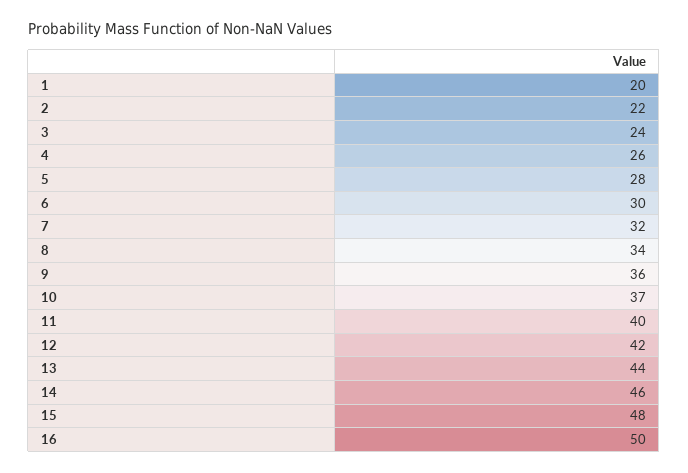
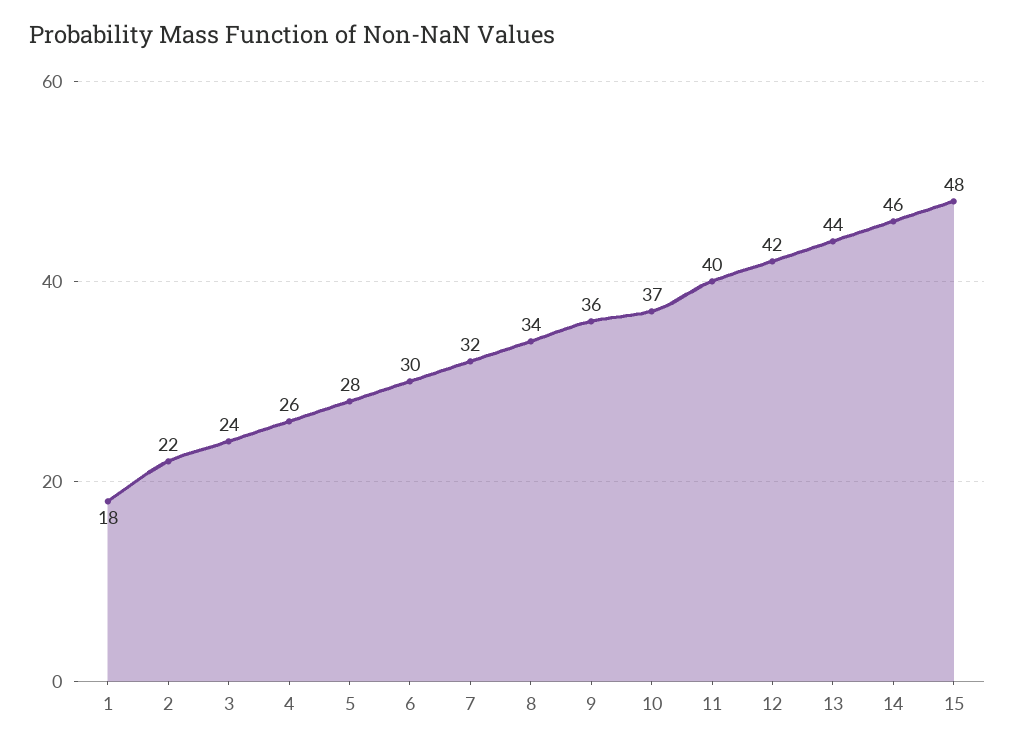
1: 20 -> 18
16: 50 -> none

